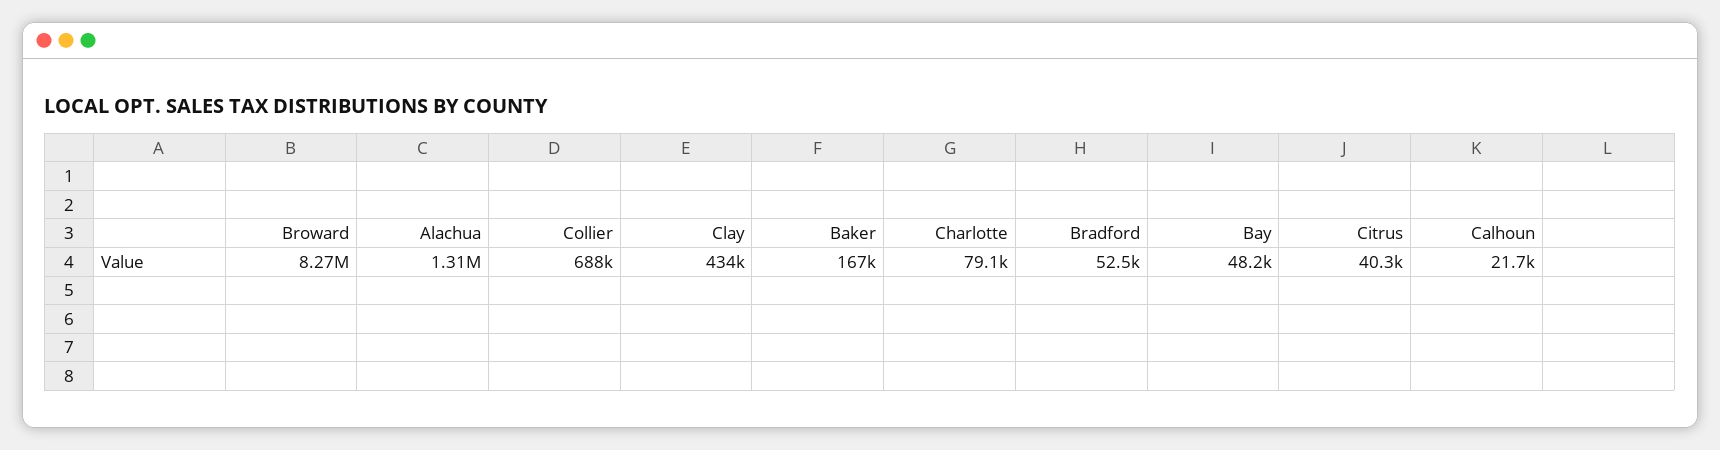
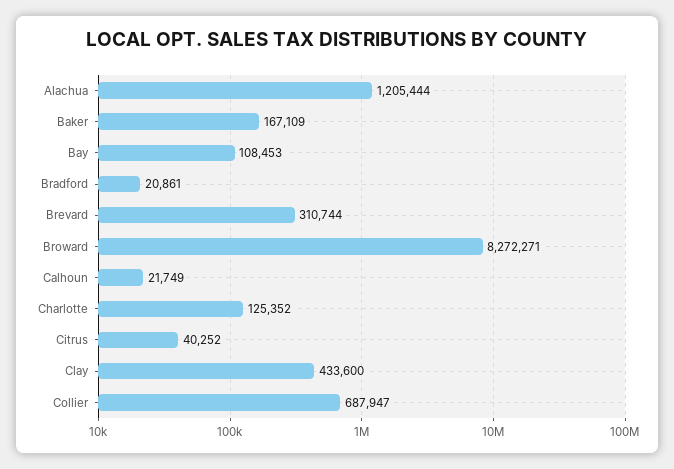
Alachua: 1310000 -> 1205444
Charlotte: 79100 -> 125352
Bradford: 52500 -> 20861
Bay: 48200 -> 108453
Brevard: none -> 310744

